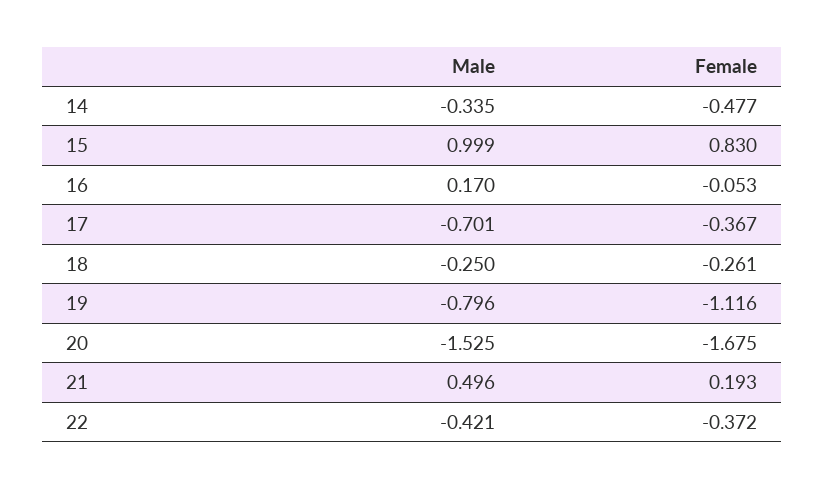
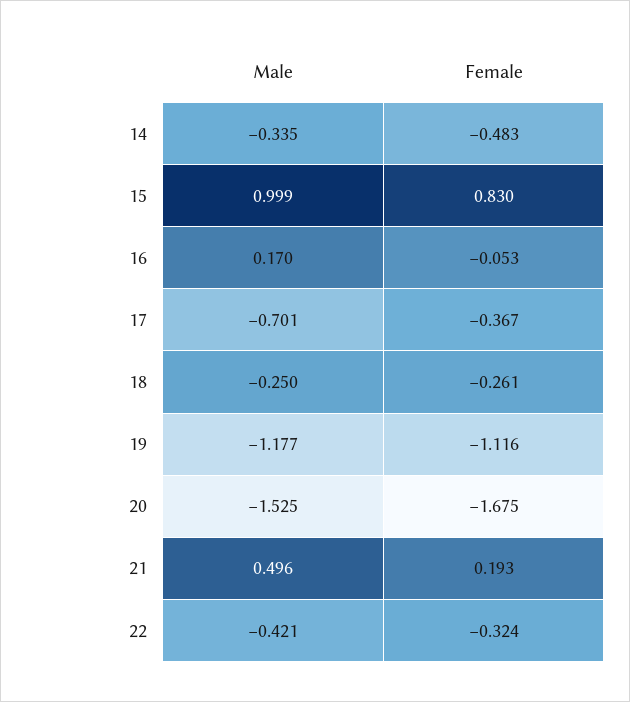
Female, 14: -0.477 -> -0.483
Male, 19: -0.796 -> -1.177
Female, 22: -0.372 -> -0.324

